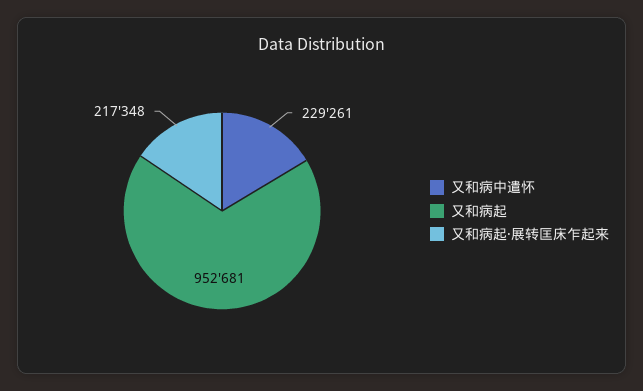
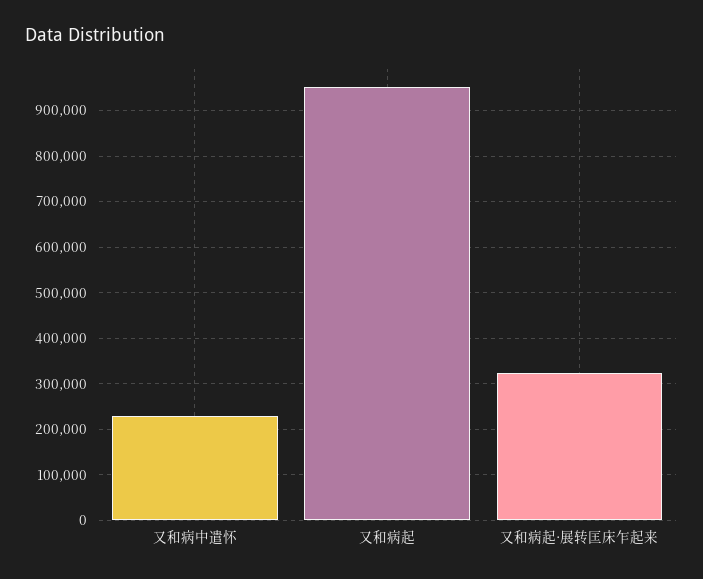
又和病起·展转匡床乍起来: 217348 -> 320000

